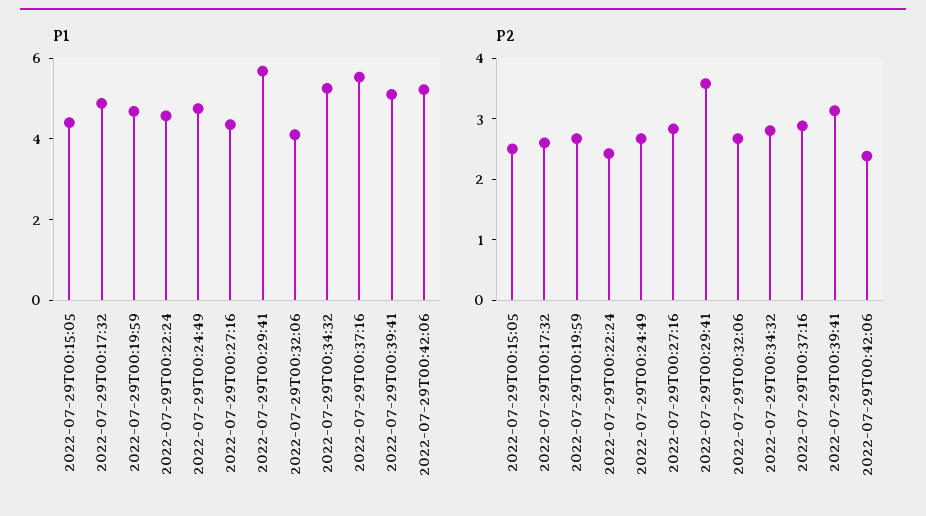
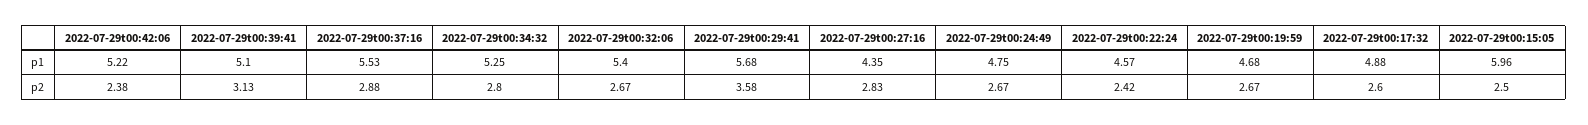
P1, 2022-07-29T00:15:05: 4.5 -> 5.96
P1, 2022-07-29T00:32:06: 4 -> 5.4

